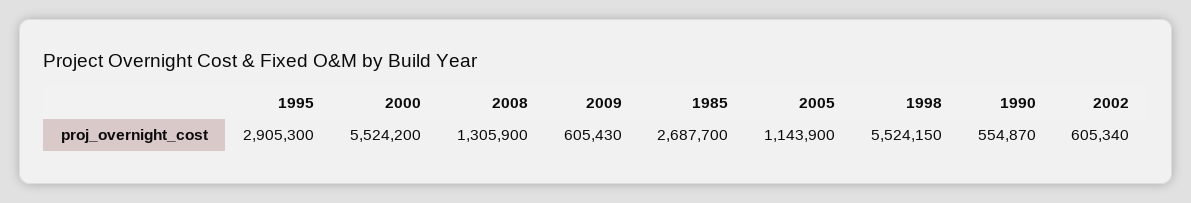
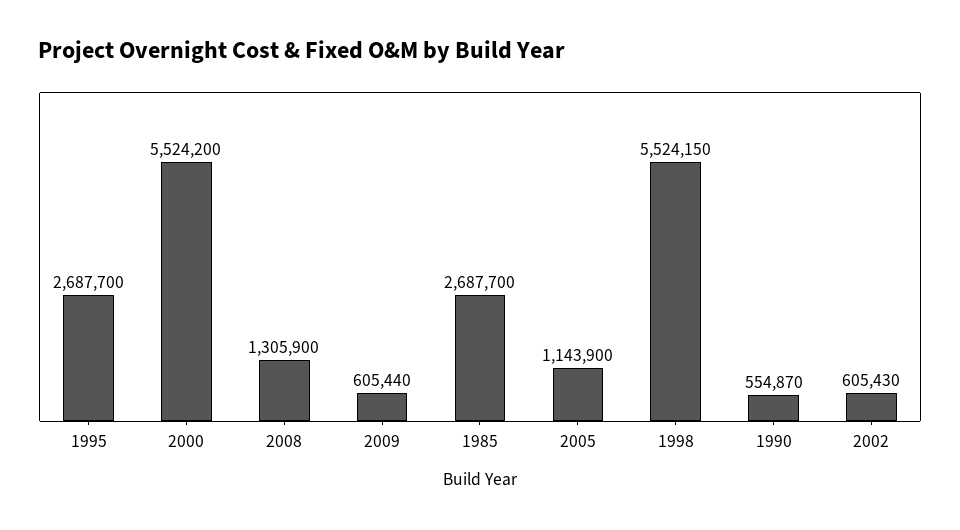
1995: 2905300 -> 2687700
2009: 605430 -> 605440
2002: 605340 -> 605430

